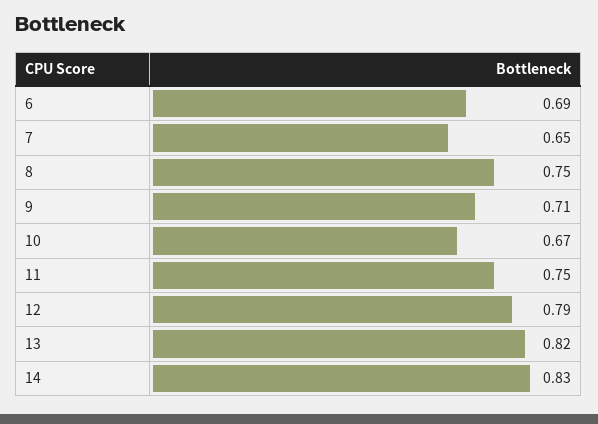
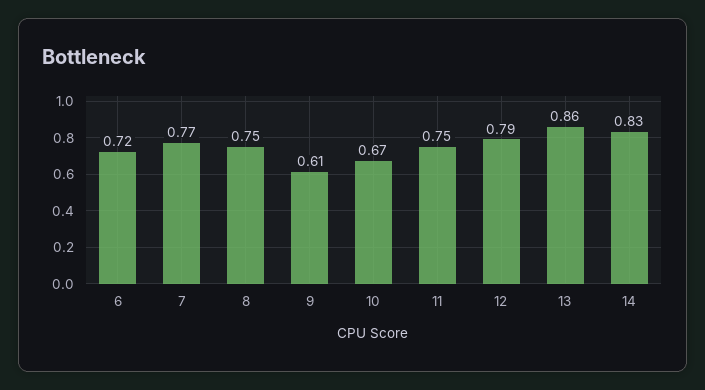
6: 0.69 -> 0.72
7: 0.65 -> 0.77
9: 0.71 -> 0.61
13: 0.82 -> 0.86

